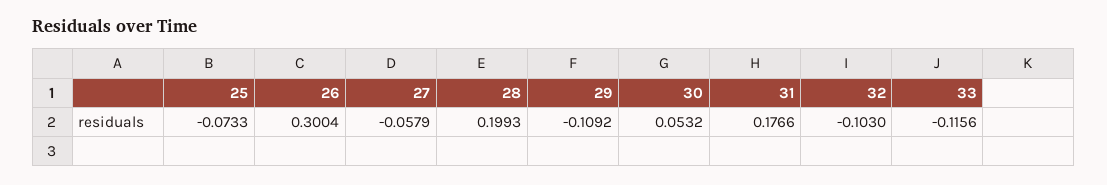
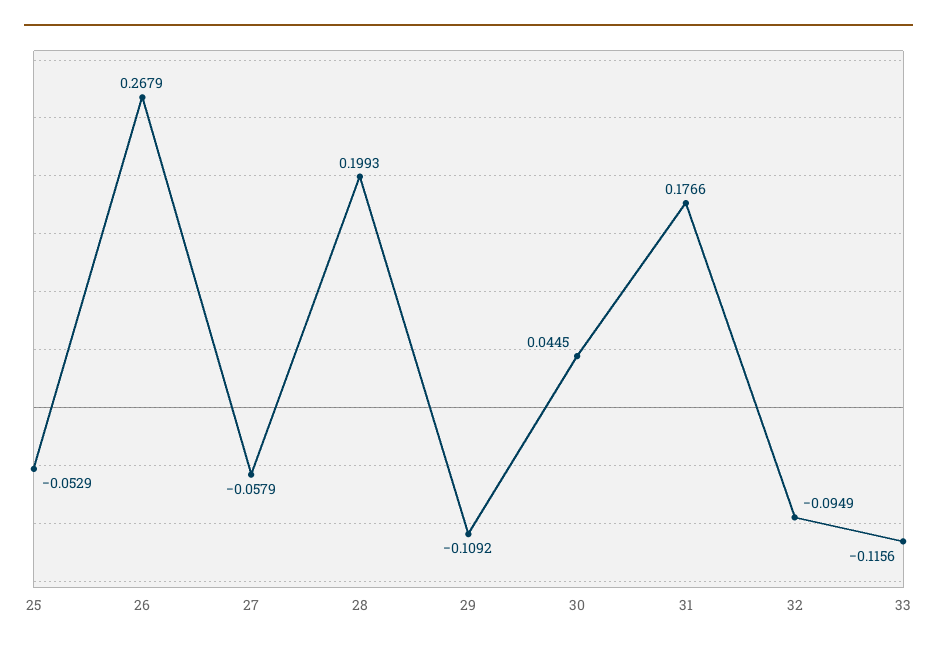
25: -0.0733 -> -0.0529
26: 0.3004 -> 0.2679
30: 0.0532 -> 0.0445
32: -0.103 -> -0.0949

